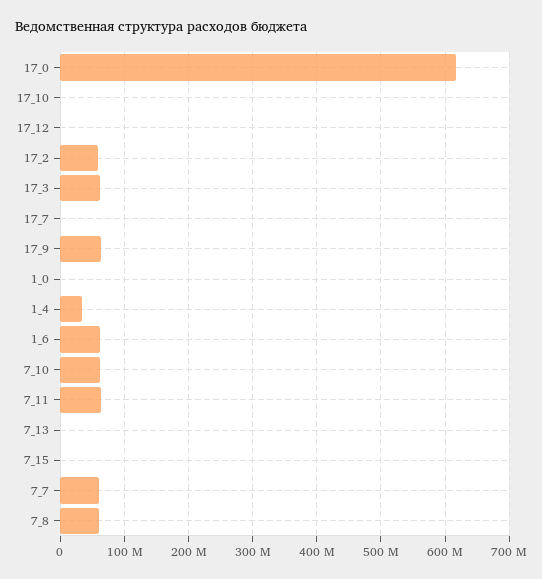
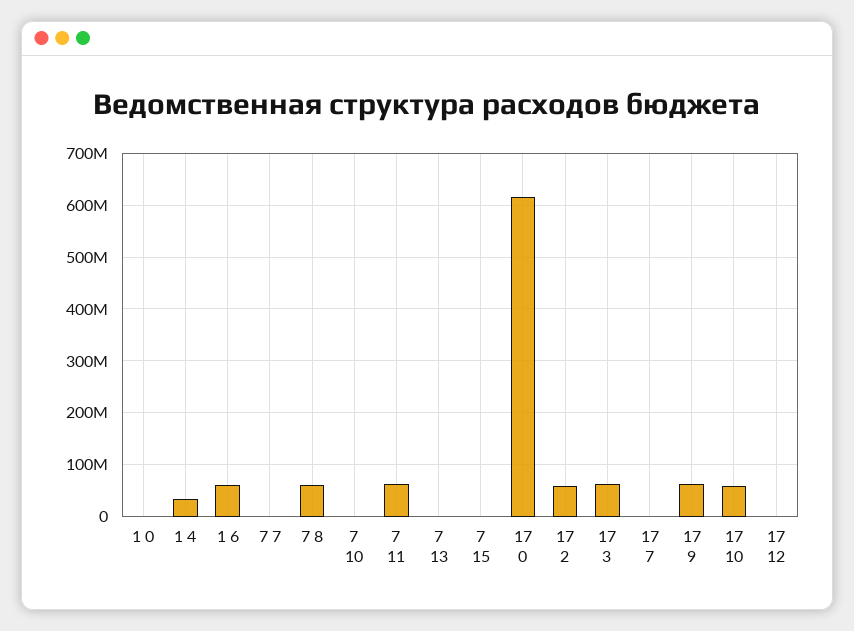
17_10: 0 -> 60000000
7_10: 60000000 -> 0
7_7: 60000000 -> 0

